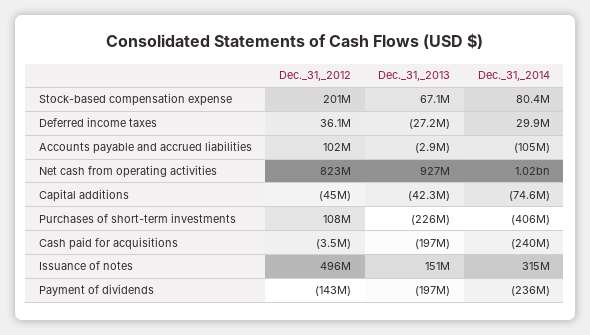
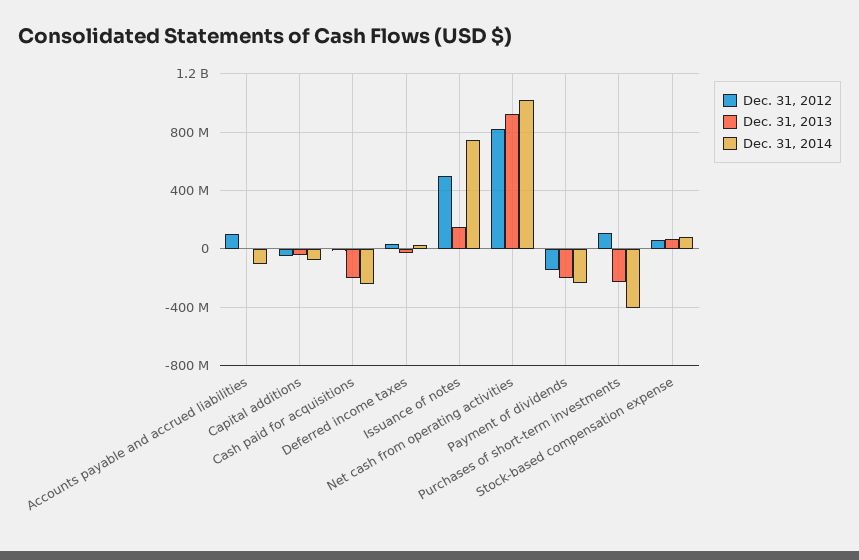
Dec._31,_2012, Stock-based compensation expense: 201000000 -> 50000000
Dec._31,_2014, Issuance of notes: 315000000 -> 750000000

